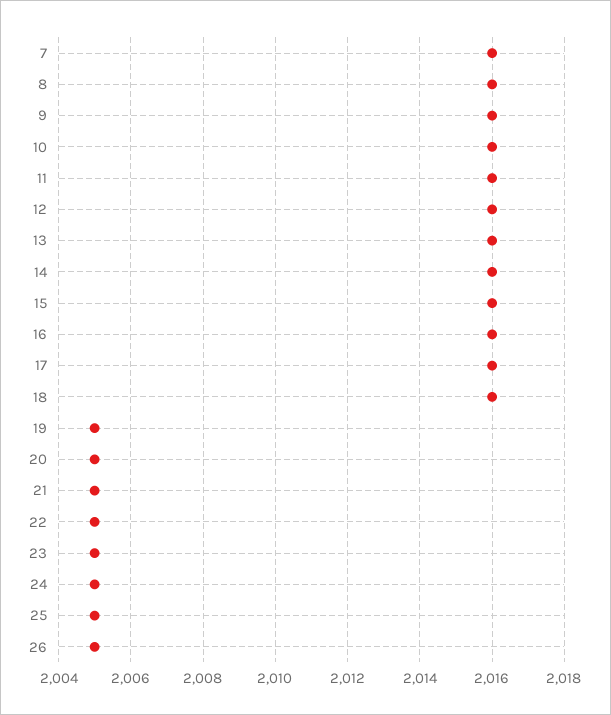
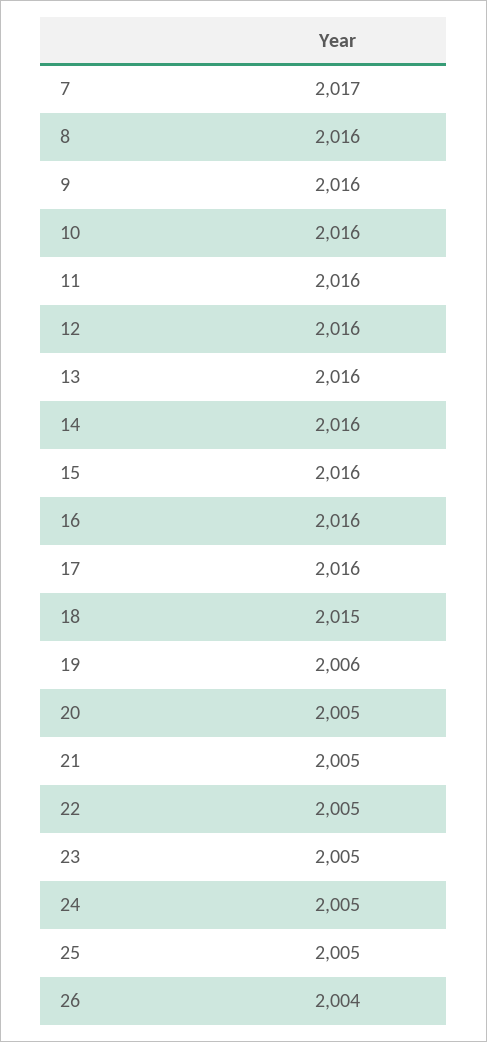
7: 2016 -> 2017
18: 2016 -> 2015
19: 2005 -> 2006
26: 2005 -> 2004

